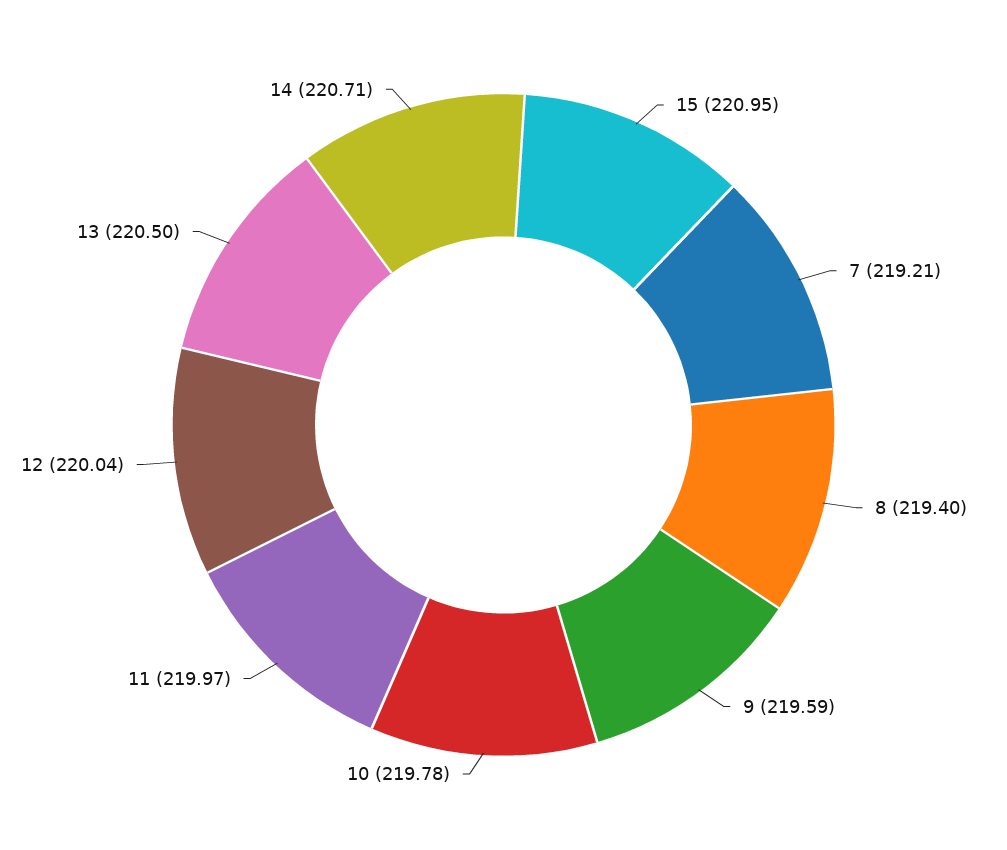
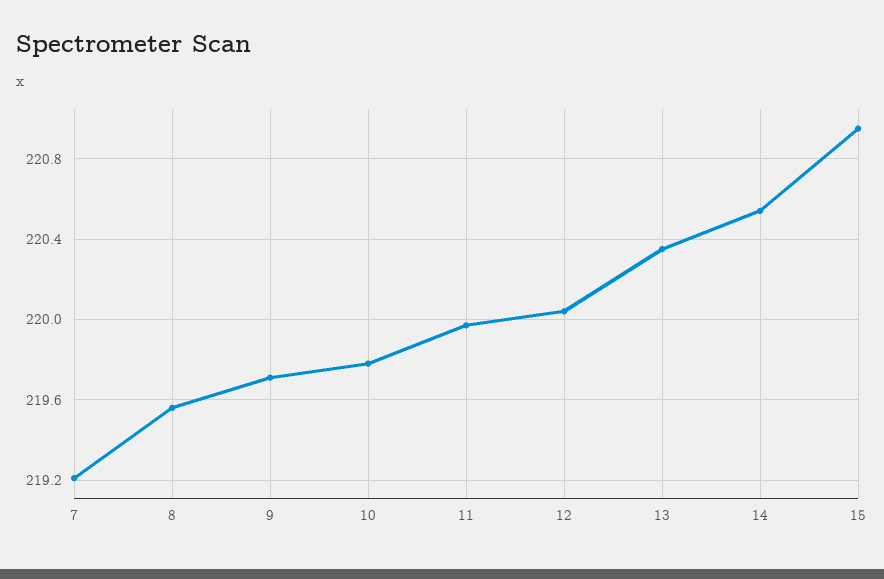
8: 219.4 -> 219.55
9: 219.59 -> 219.7
13: 220.5 -> 220.35
14: 220.71 -> 220.55

